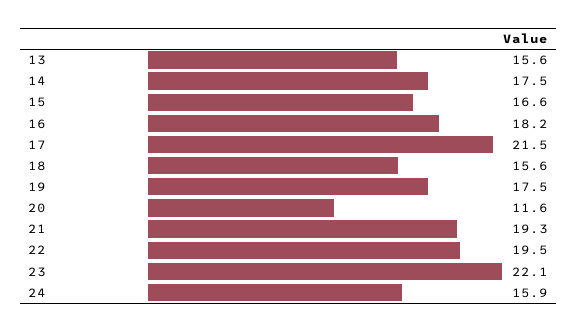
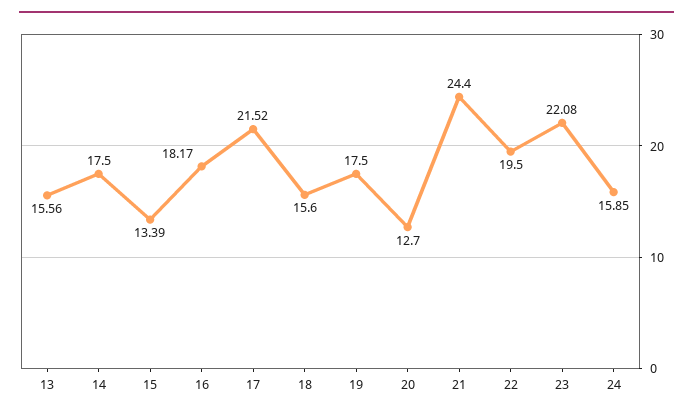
15: 16.6 -> 13.39
20: 11.6 -> 12.7
21: 19.3 -> 24.4

